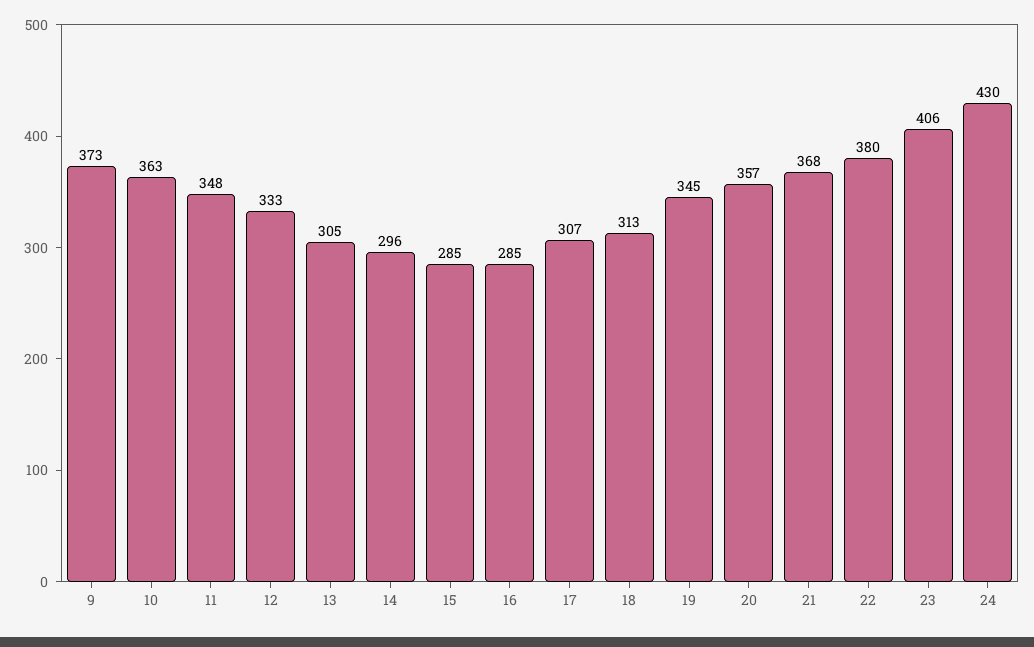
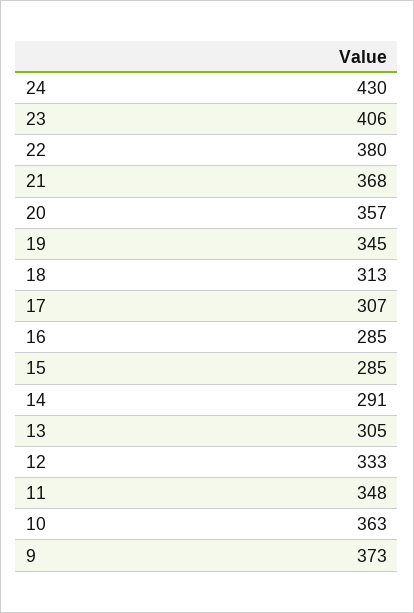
14: 296 -> 291

